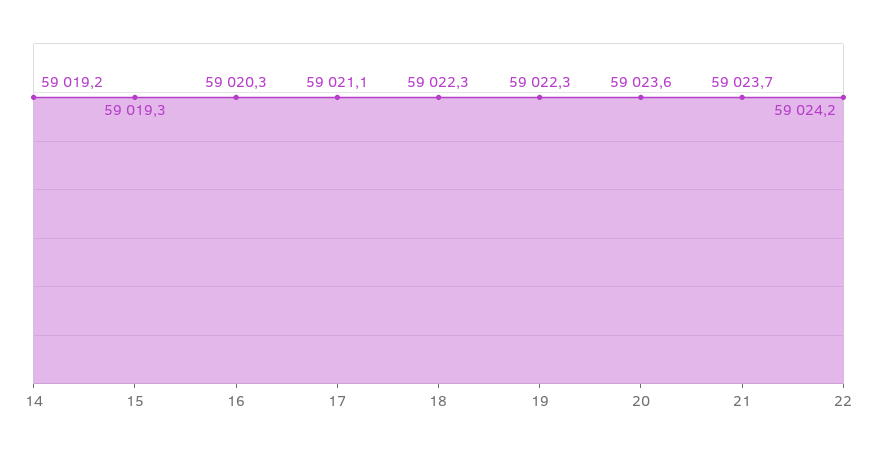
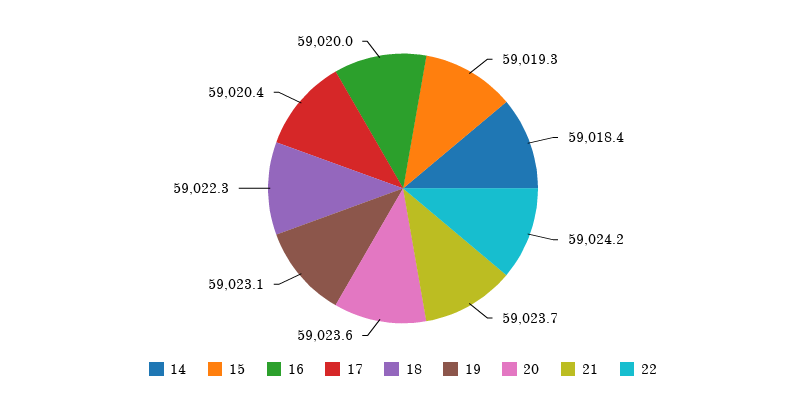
14: 59019.2 -> 59018.4
16: 59020.3 -> 59020
17: 59021.1 -> 59020.4
19: 59022.3 -> 59023.1

